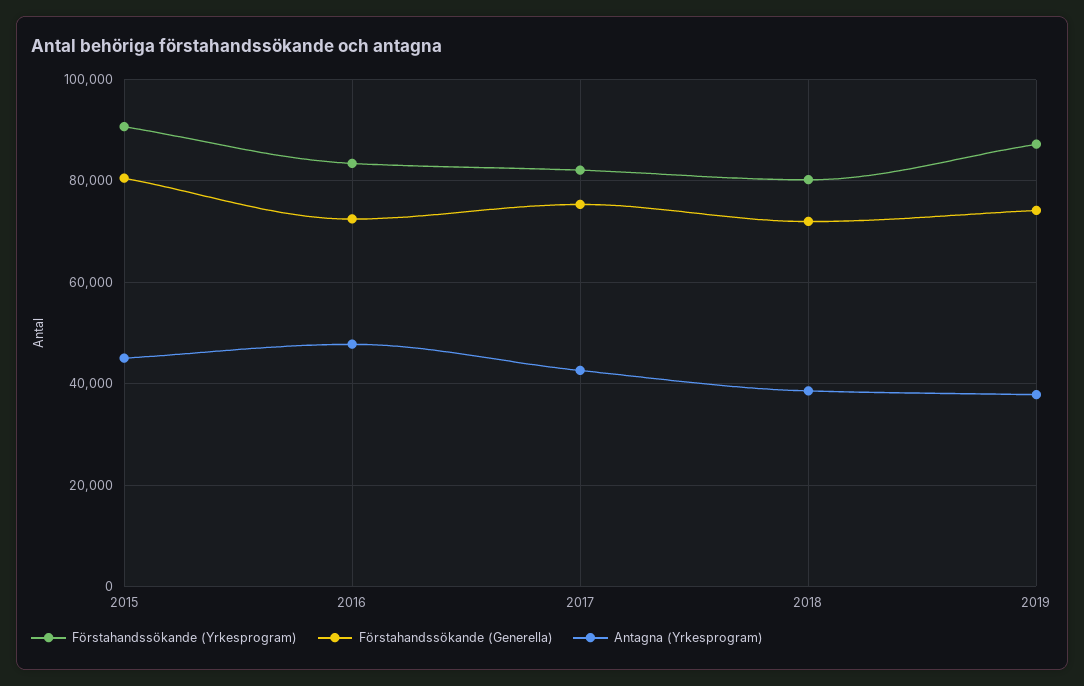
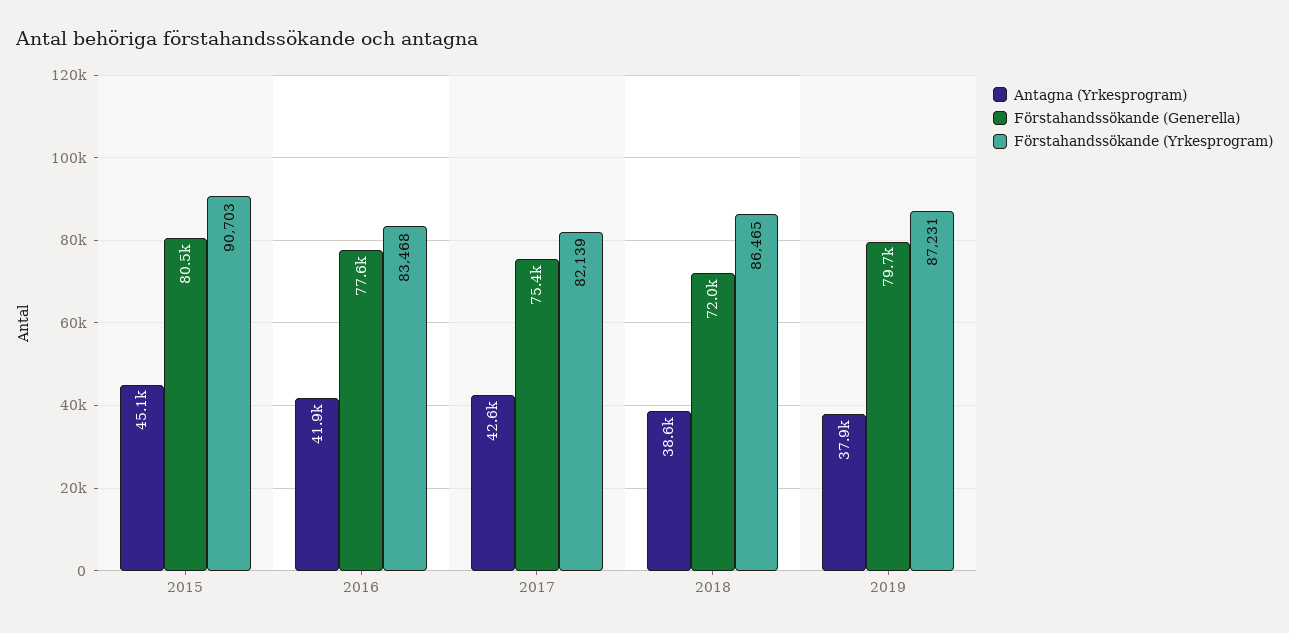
Förstahandssökande (Generella), 2016: 72000 -> 77600
Antagna (Yrkesprogram), 2016: 48000 -> 41900
Förstahandssökande (Yrkesprogram), 2018: 80000 -> 86465
Förstahandssökande (Generella), 2019: 74000 -> 79700

